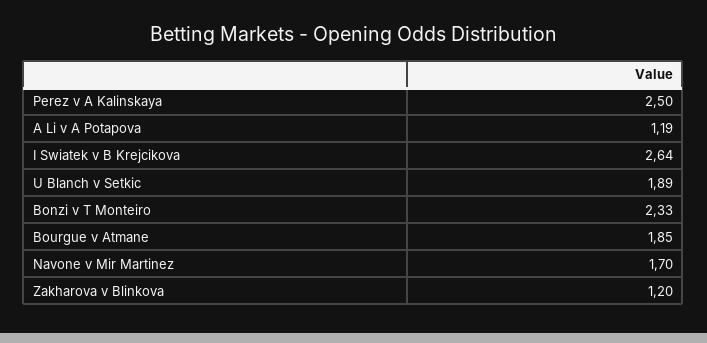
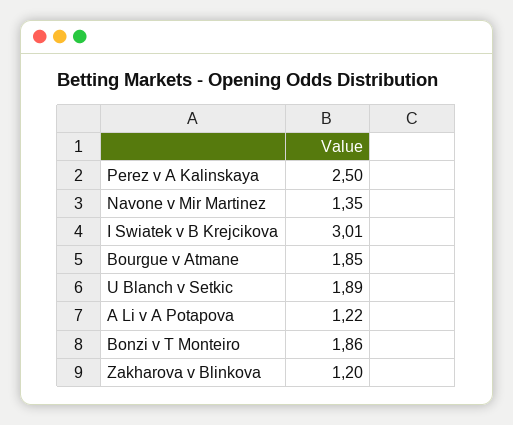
A Li v A Potapova: 1.19 -> 1.22
I Swiatek v B Krejcikova: 2.64 -> 3.01
Bonzi v T Monteiro: 2.33 -> 1.86
Navone v Mir Martinez: 1.7 -> 1.35

